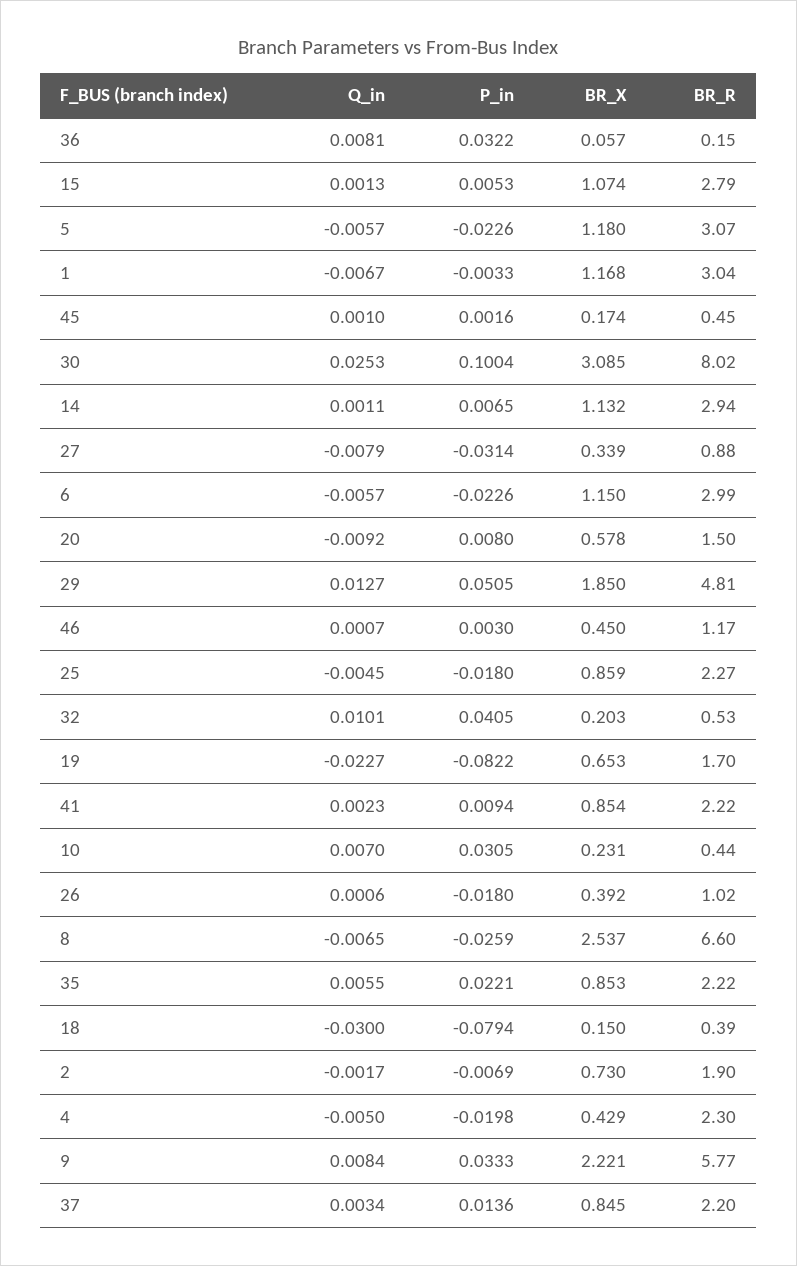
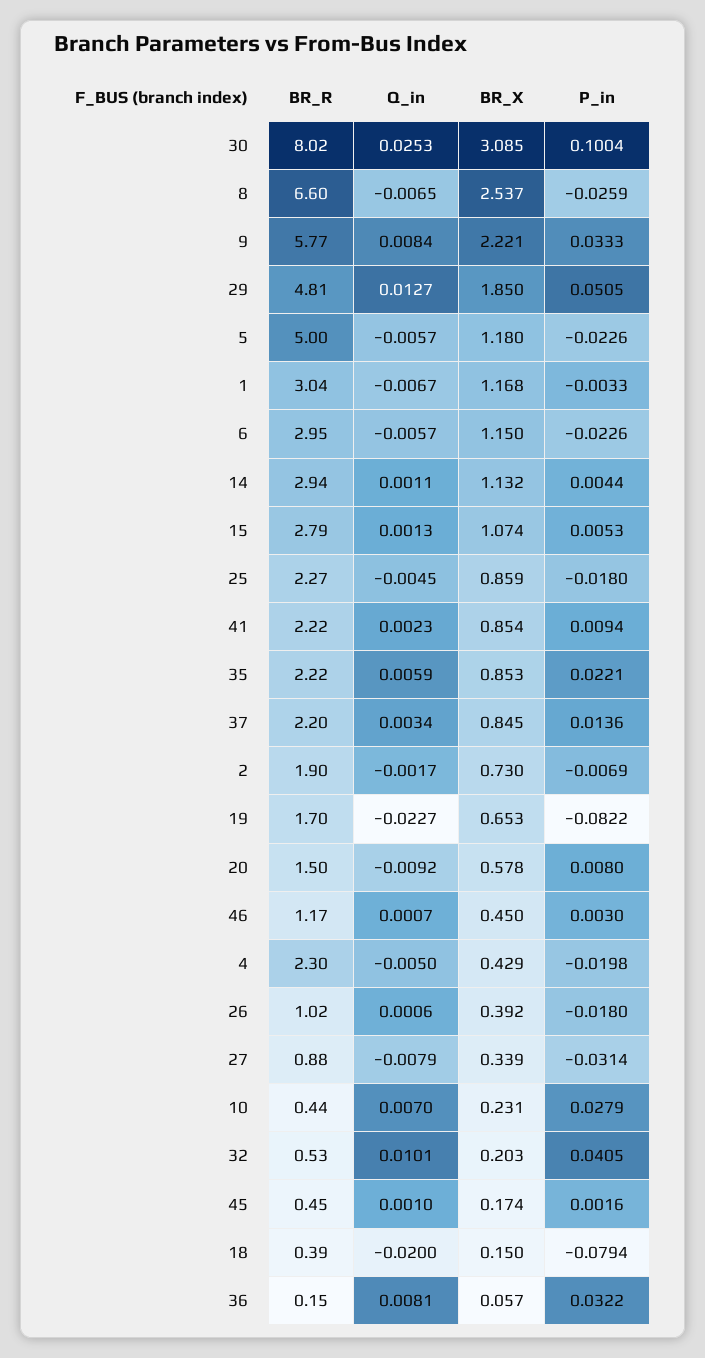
BR_R, 5: 3.07 -> 5
P_in, 14: 0.0065 -> 0.0044
BR_R, 6: 2.99 -> 2.95
P_in, 10: 0.0305 -> 0.0279
Q_in, 35: 0.0055 -> 0.0059
Q_in, 18: -0.03 -> -0.02

